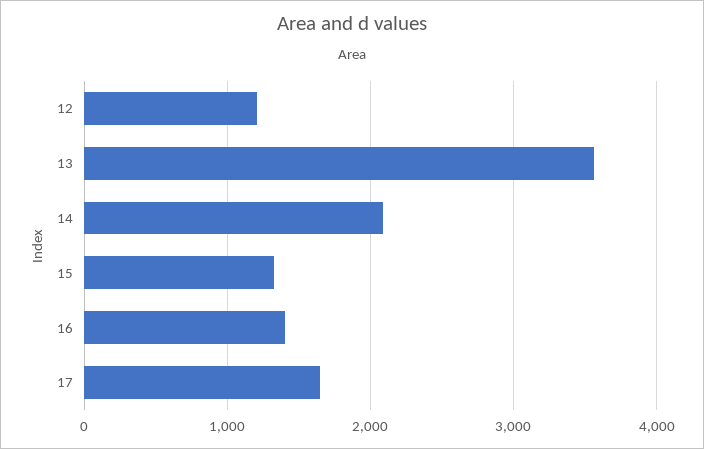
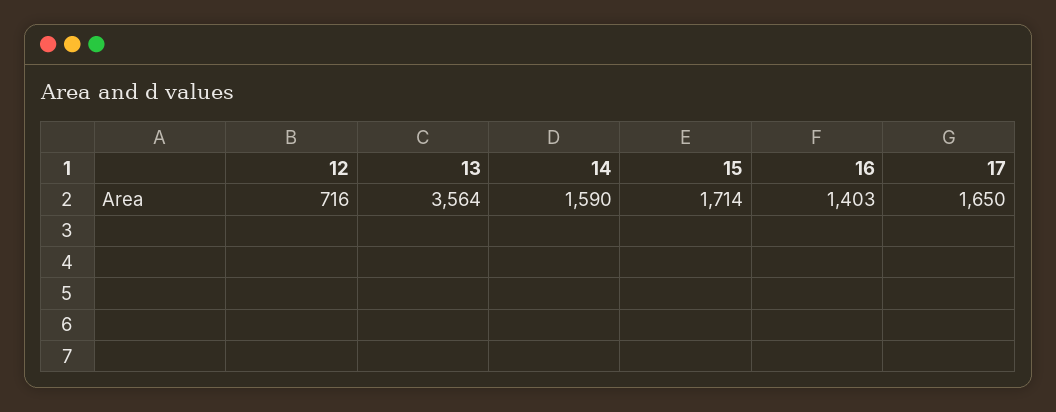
12: 1200 -> 716
14: 2100 -> 1590
15: 1300 -> 1714

